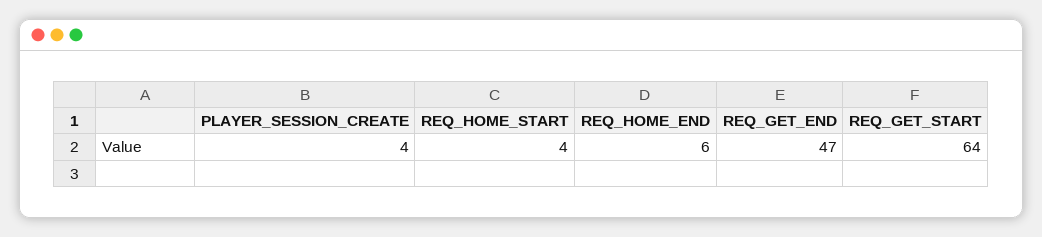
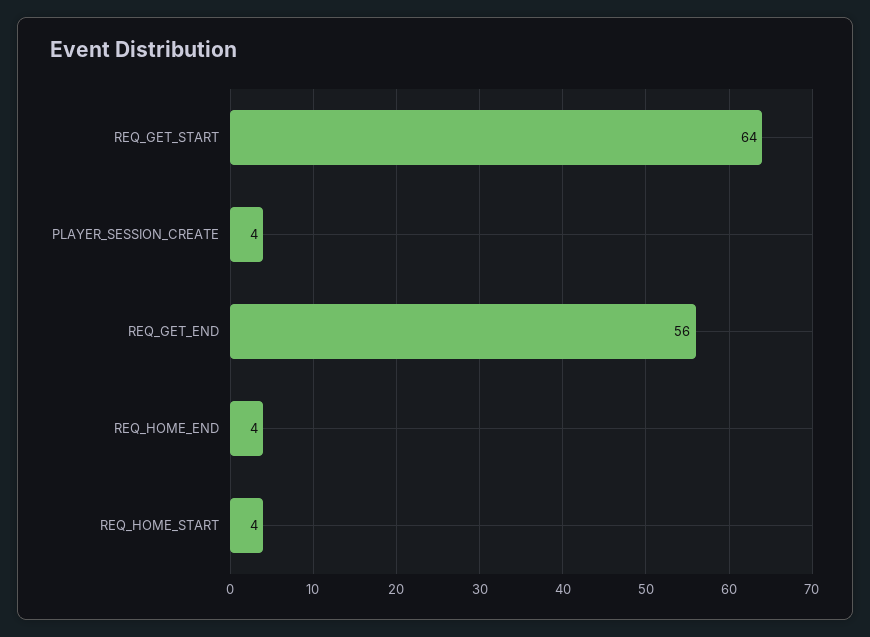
REQ_HOME_END: 6 -> 4
REQ_GET_END: 47 -> 56

